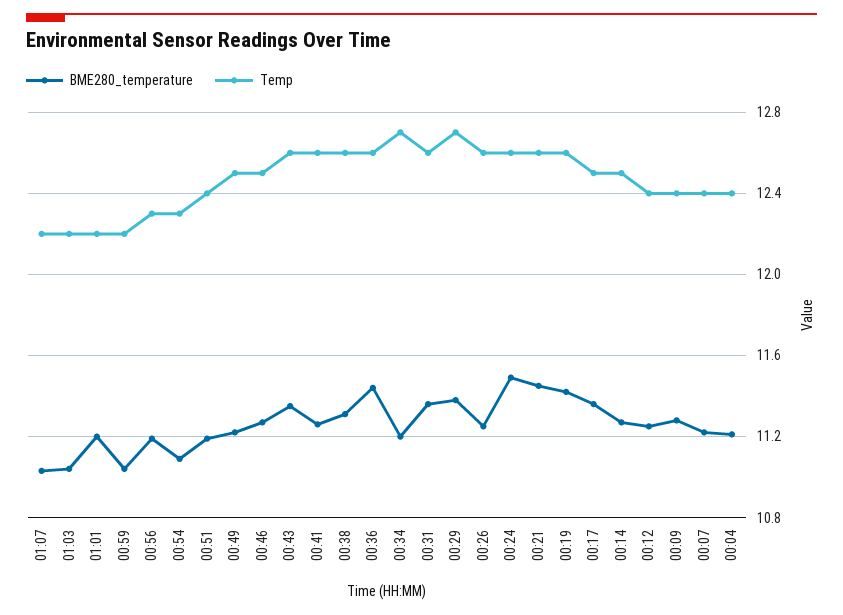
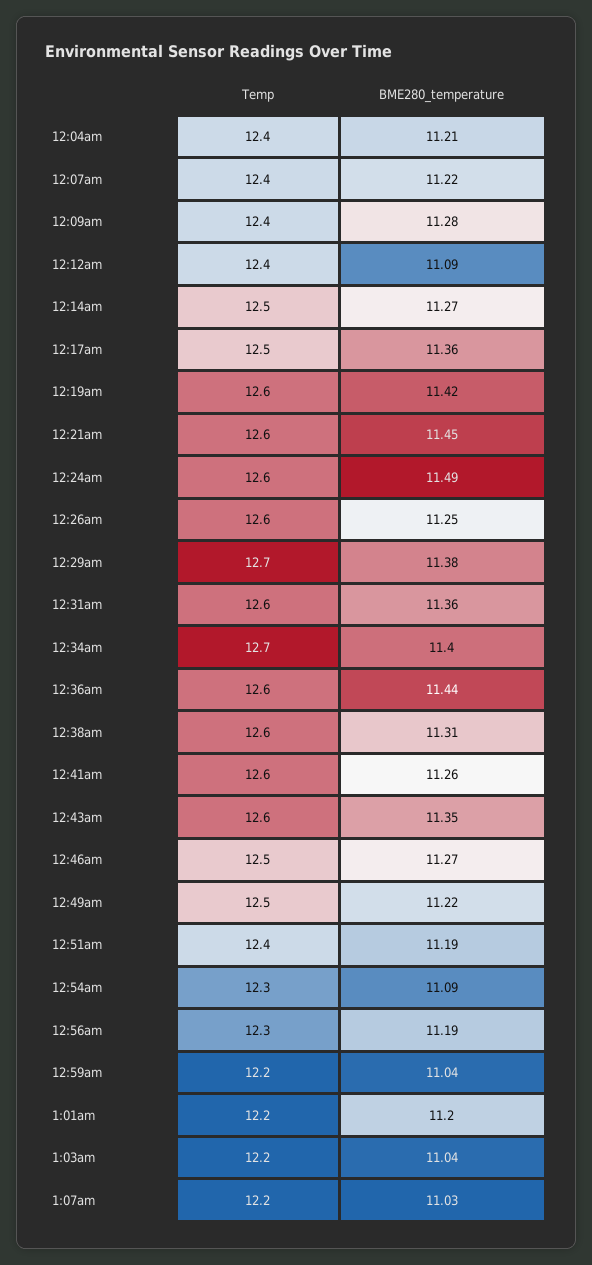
BME280_temperature, 00:34: 11.2 -> 11.4
BME280_temperature, 00:12: 11.25 -> 11.09

